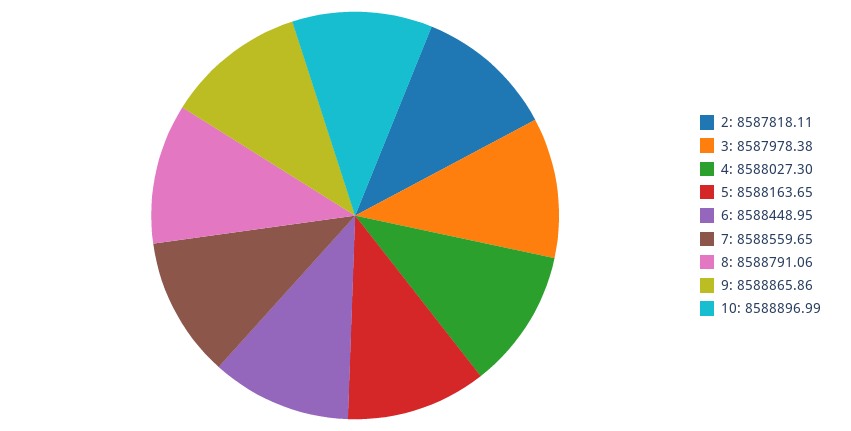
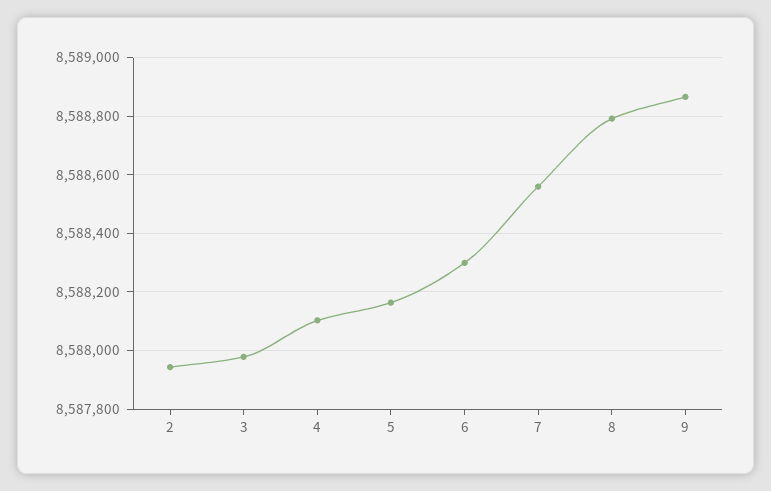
2: 8587818.11 -> 8587950
4: 8588027.3 -> 8588100
6: 8588448.95 -> 8588300
10: 8588896.99 -> none

